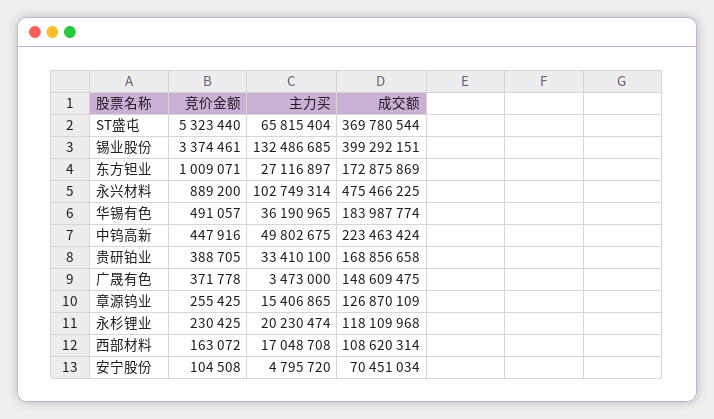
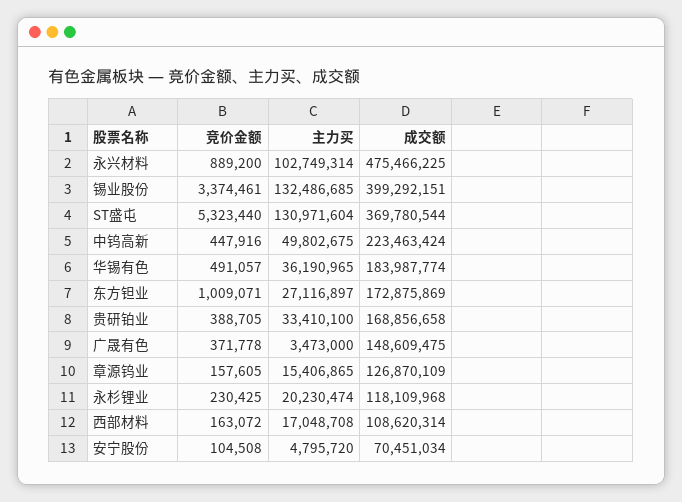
主力买, ST盛屯: 65815404 -> 130971604
竞价金额, 章源钨业: 255425 -> 157605

